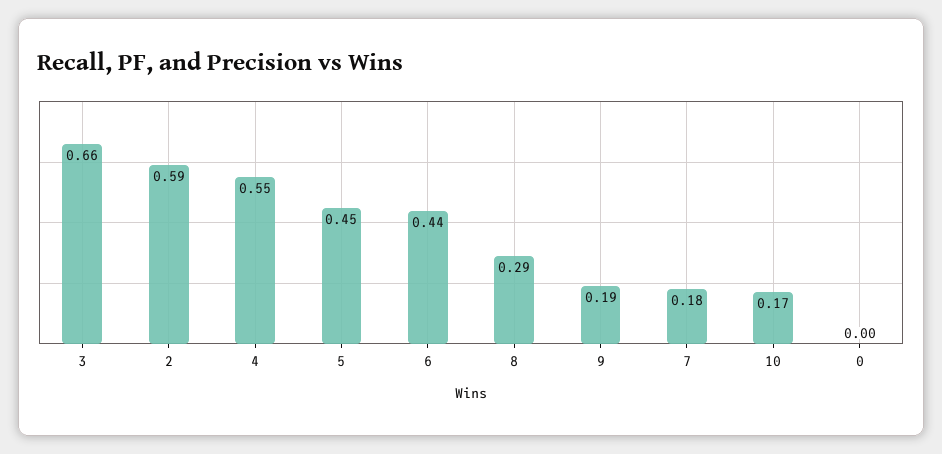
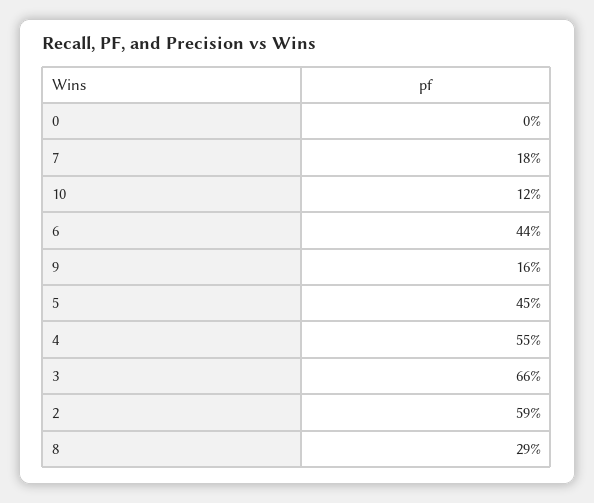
9: 0.19 -> 0.16
10: 0.17 -> 0.12

